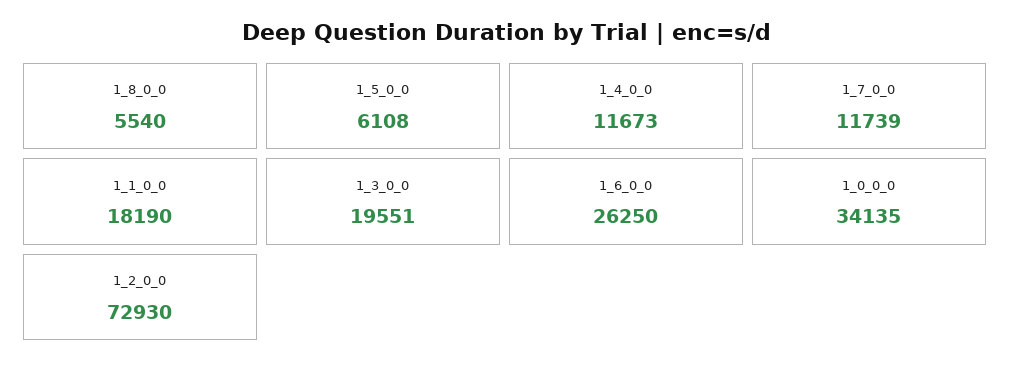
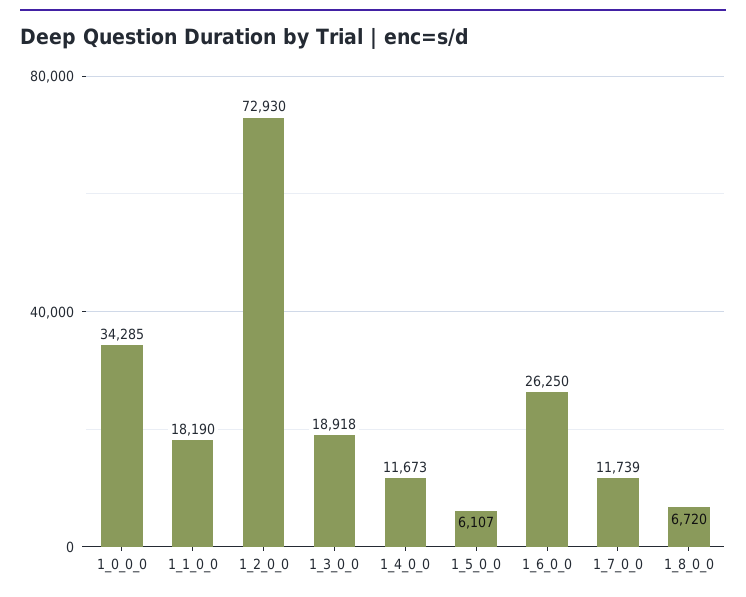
1_8_0_0: 5540 -> 6720
1_5_0_0: 6108 -> 6107
1_3_0_0: 19551 -> 18918
1_0_0_0: 34135 -> 34285

